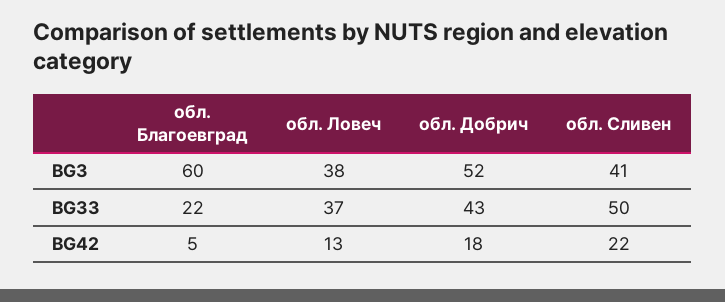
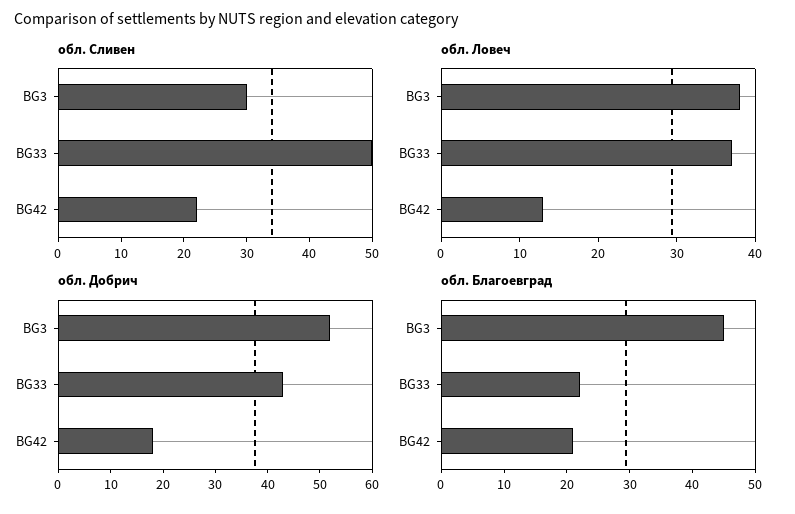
обл. Благоевград, BG3: 60 -> 45
обл. Сливен, BG3: 41 -> 30
обл. Благоевград, BG42: 5 -> 20

